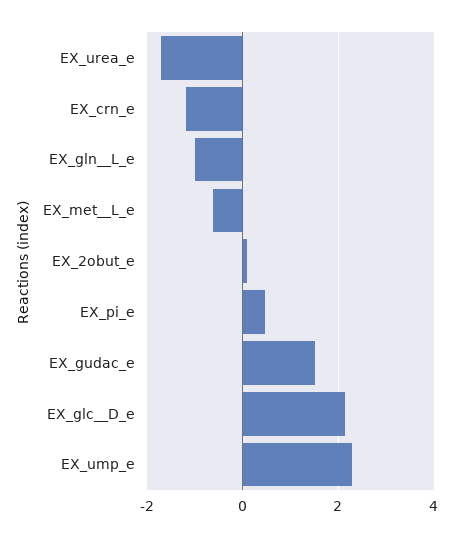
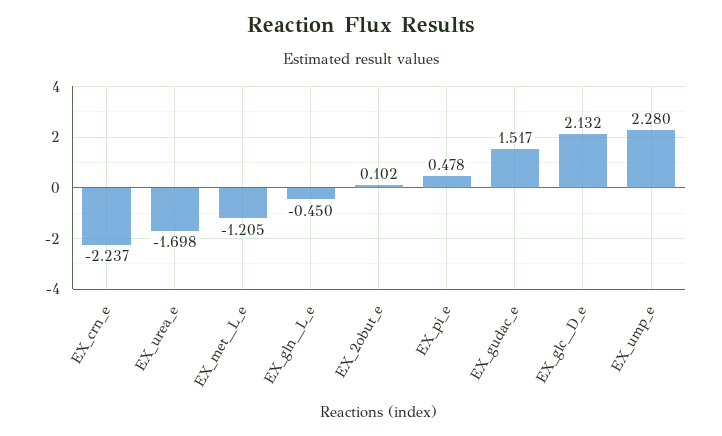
EX_crn_e: -1.2 -> -2.237
EX_gln__L_e: -1 -> -0.45
EX_met__L_e: -0.6 -> -1.205

